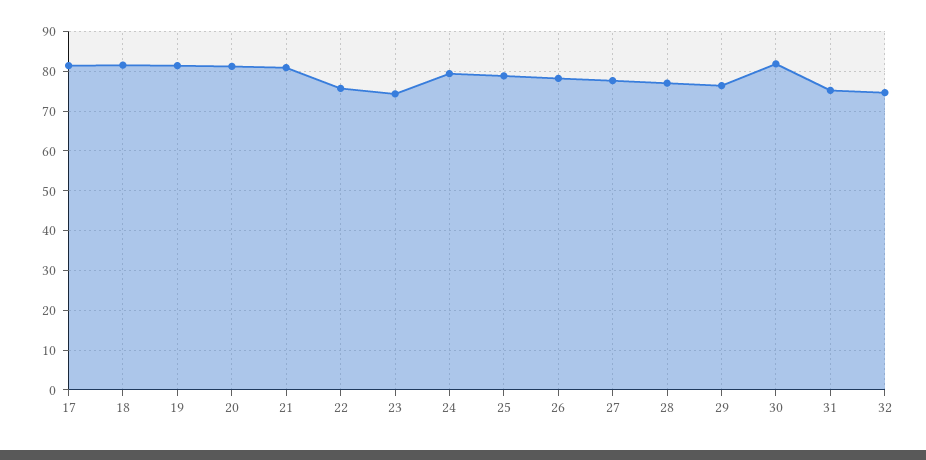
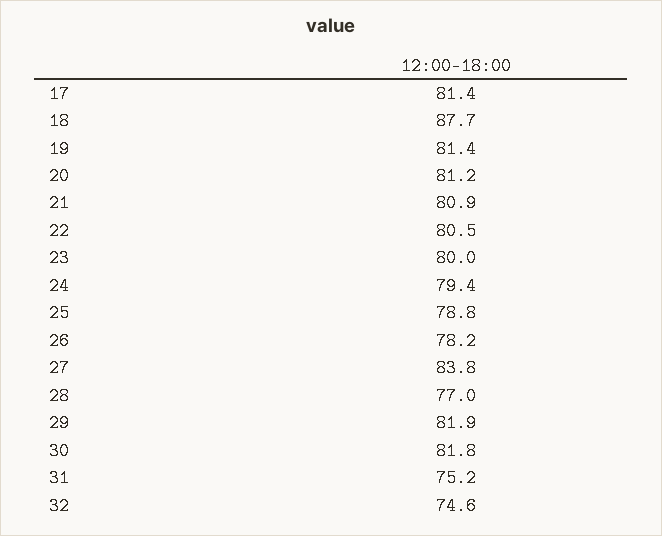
18: 82 -> 87.7
22: 76 -> 80.5
23: 74 -> 80
27: 78 -> 83.8
29: 76 -> 81.9

